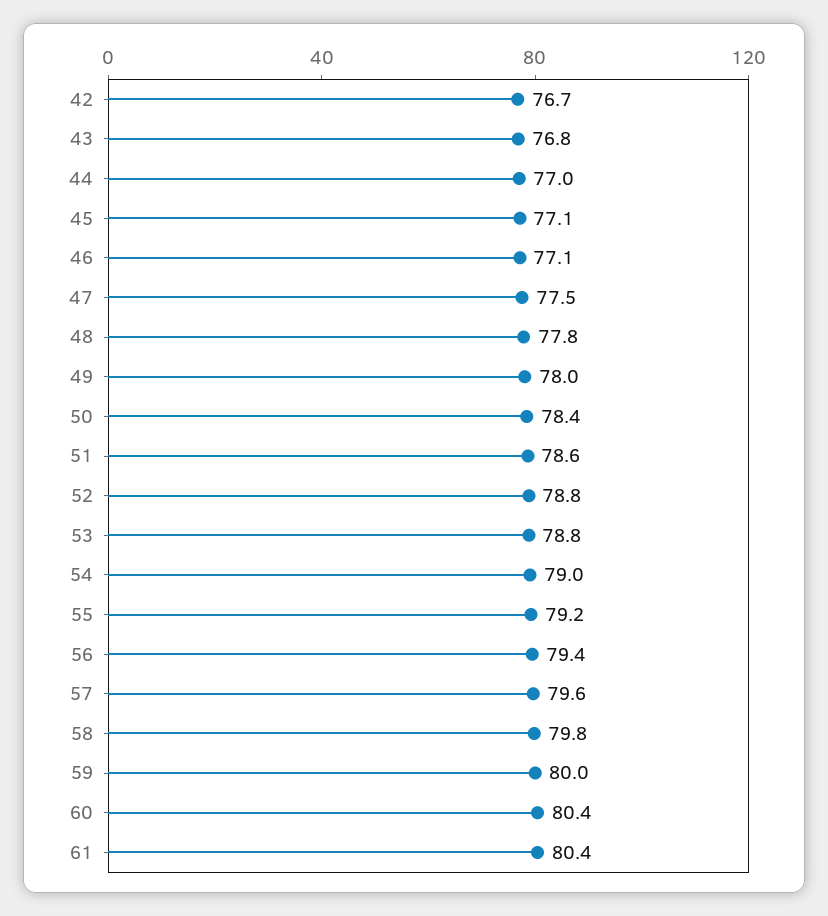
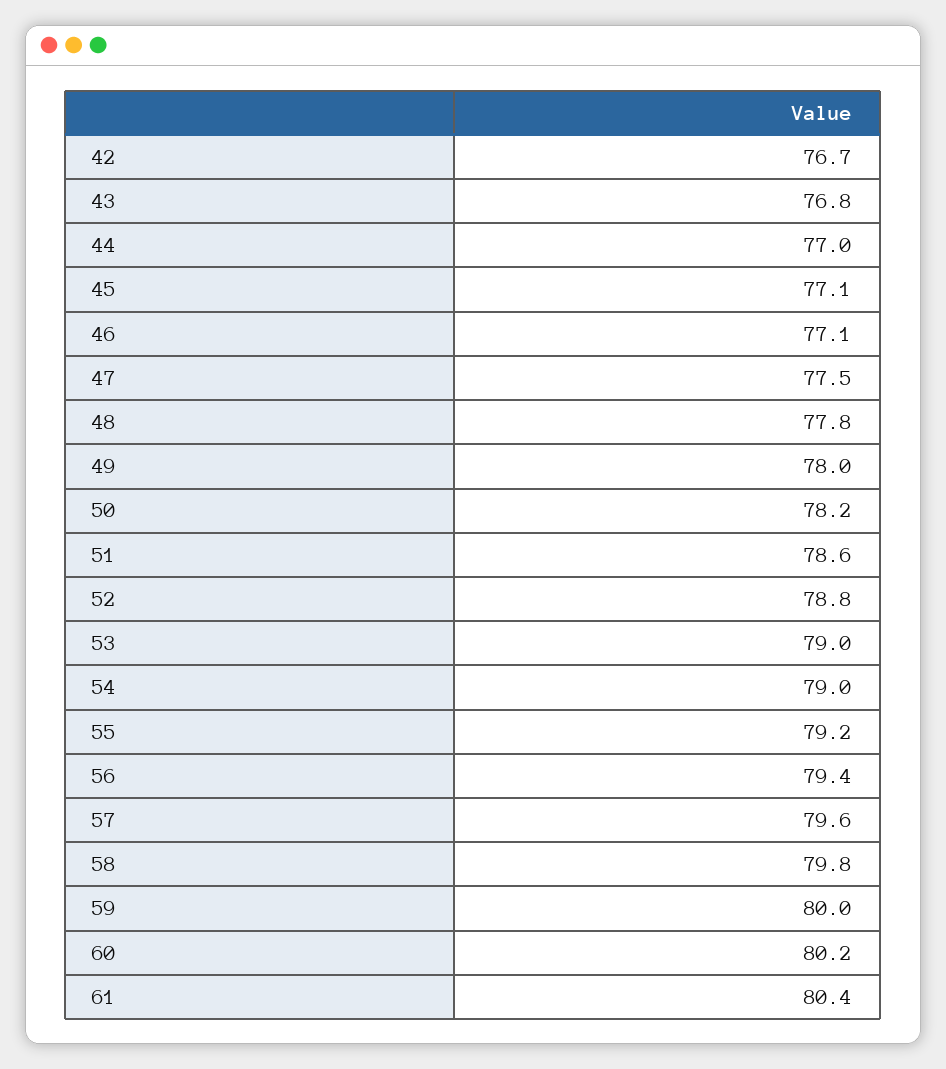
50: 78.4 -> 78.2
53: 78.8 -> 79
60: 80.4 -> 80.2

